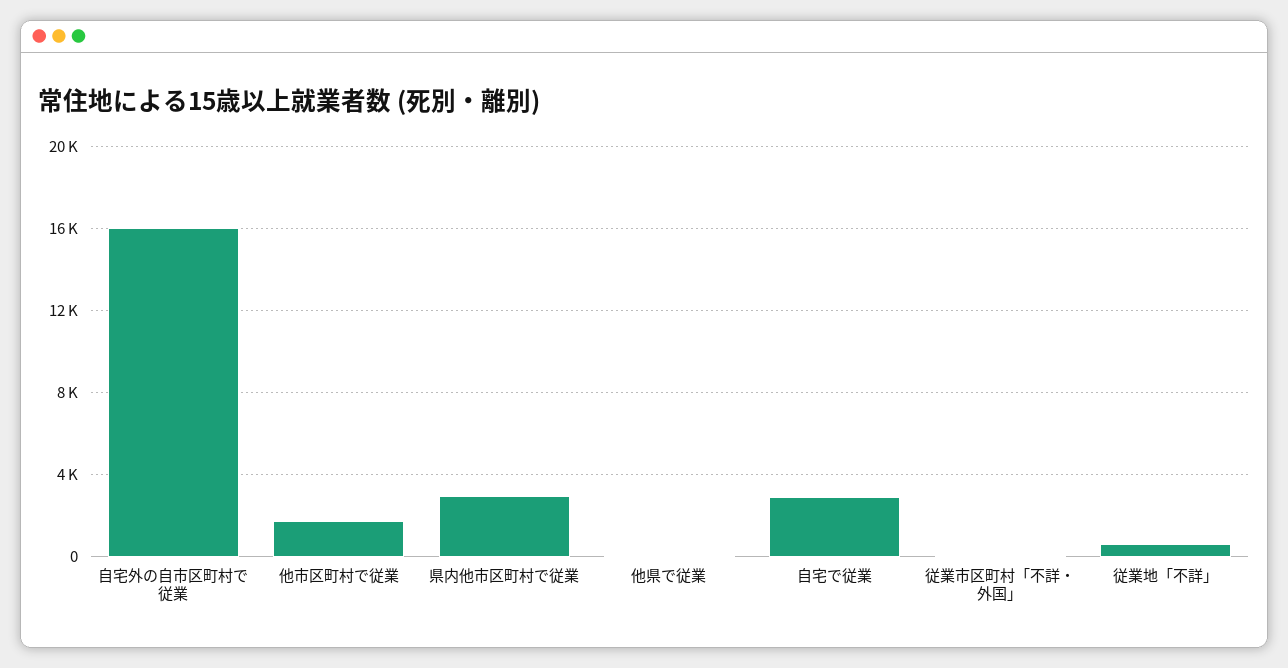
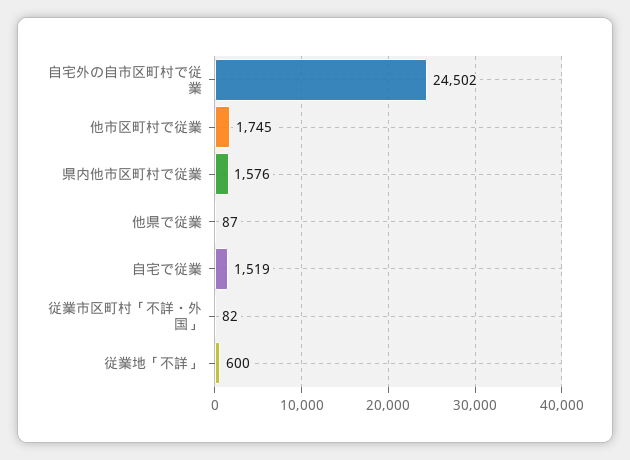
自宅外の自市区町村で従業: 16000 -> 24502
県内他市区町村で従業: 3000 -> 1576
自宅で従業: 3000 -> 1519

